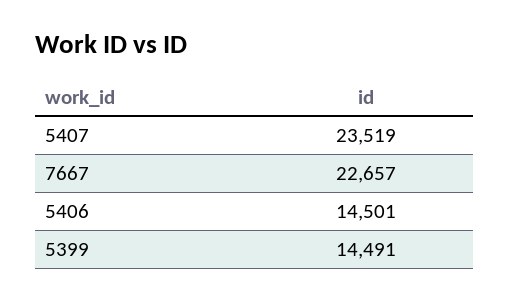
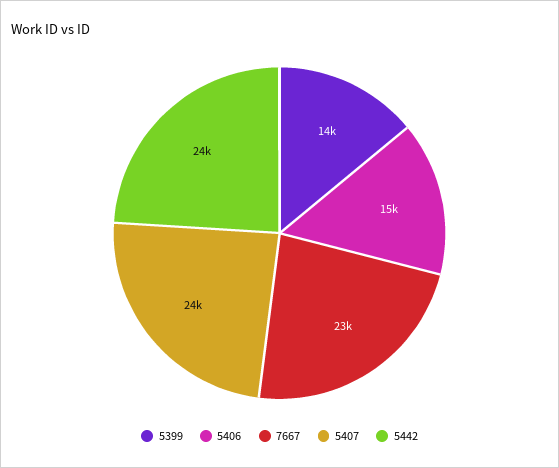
5442: none -> 24000

